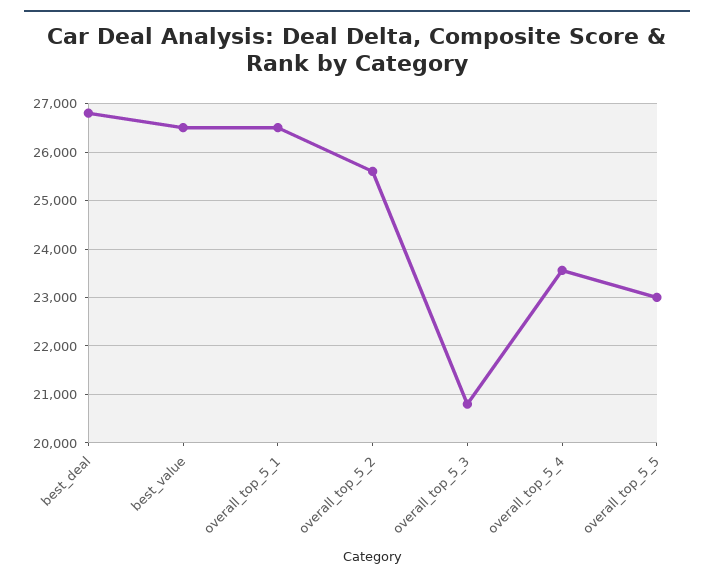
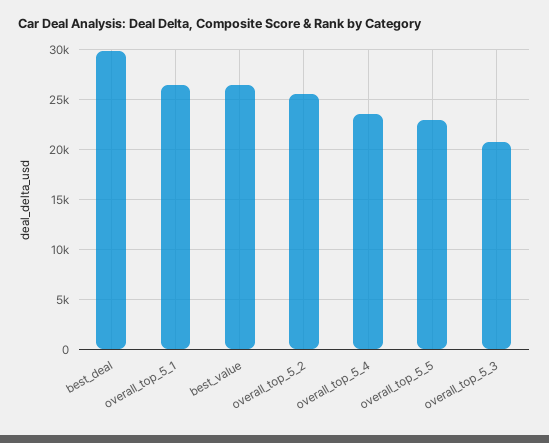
best_deal: 26800 -> 30000

